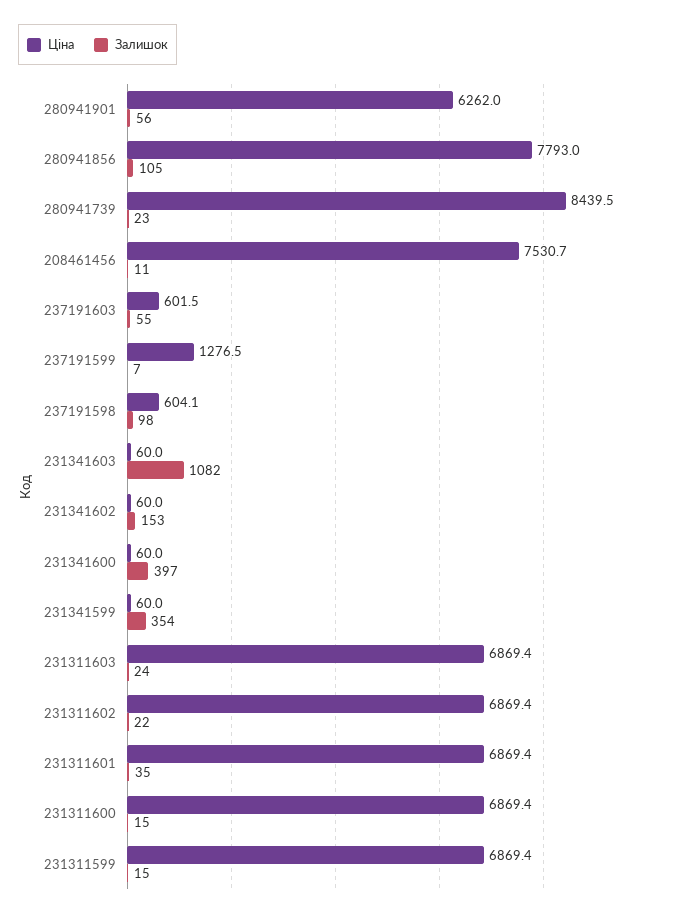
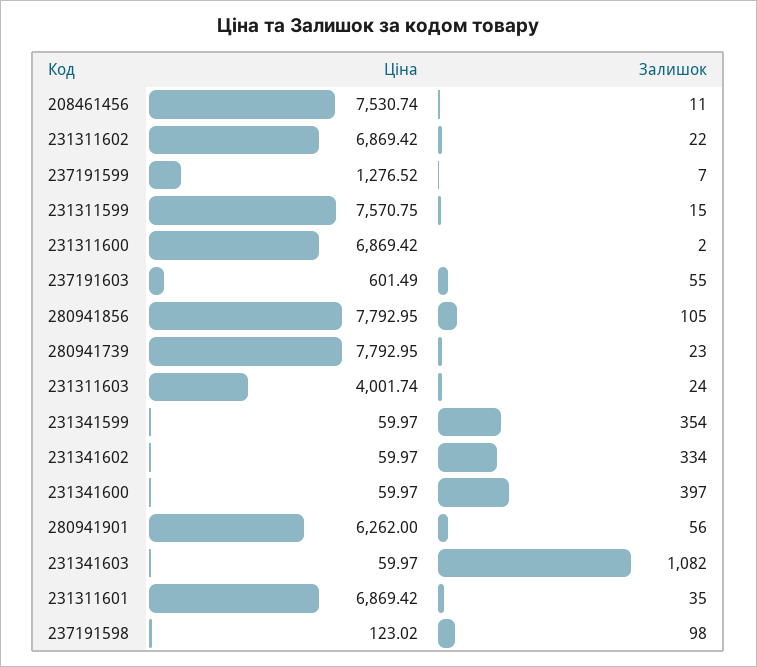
Ціна, 280941739: 8439.5 -> 7792.95
Ціна, 237191598: 604.1 -> 123.02
Залишок, 231341602: 153 -> 334
Ціна, 231311603: 6869.4 -> 4001.74
Залишок, 231311600: 15 -> 2
Ціна, 231311599: 6869.4 -> 7570.75

